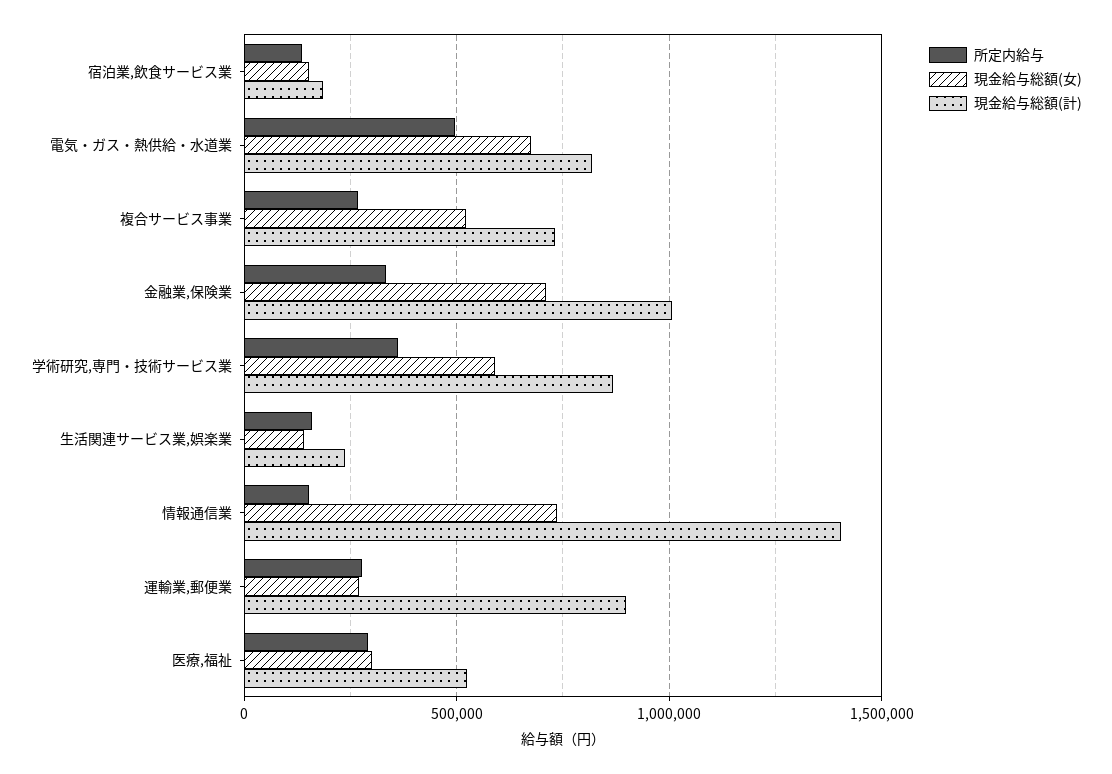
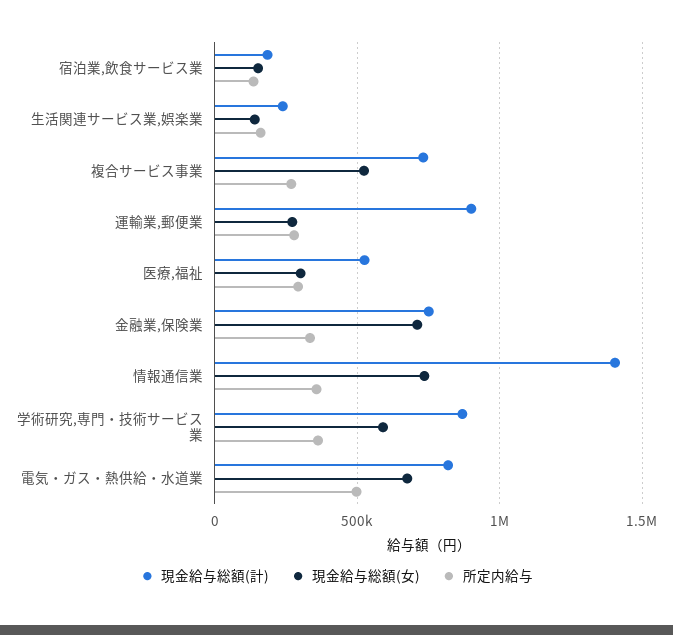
現金給与総額(計), 金融業,保険業: 1000000 -> 750000
所定内給与, 情報通信業: 150000 -> 350000

